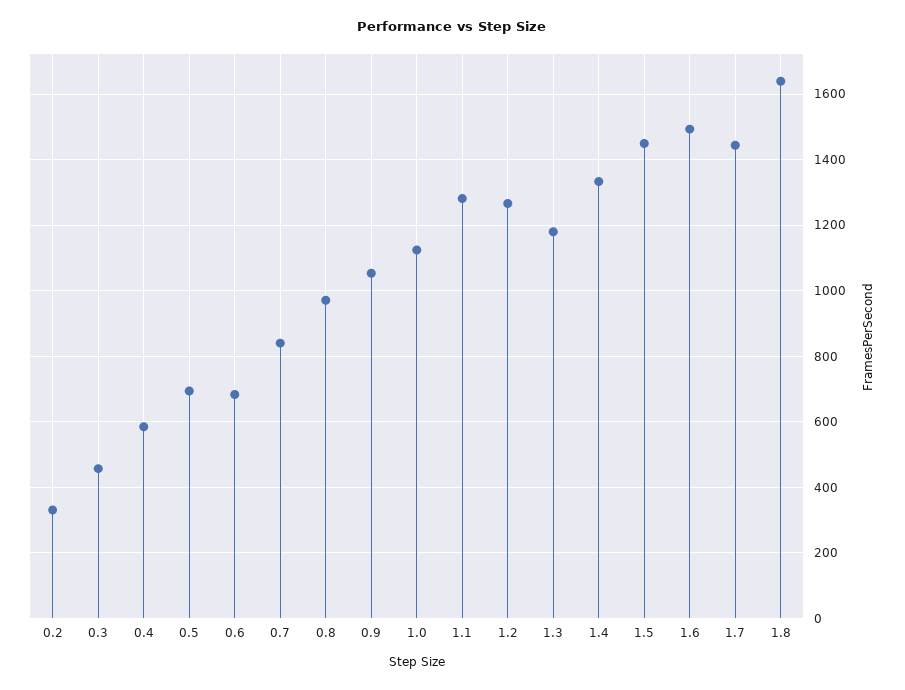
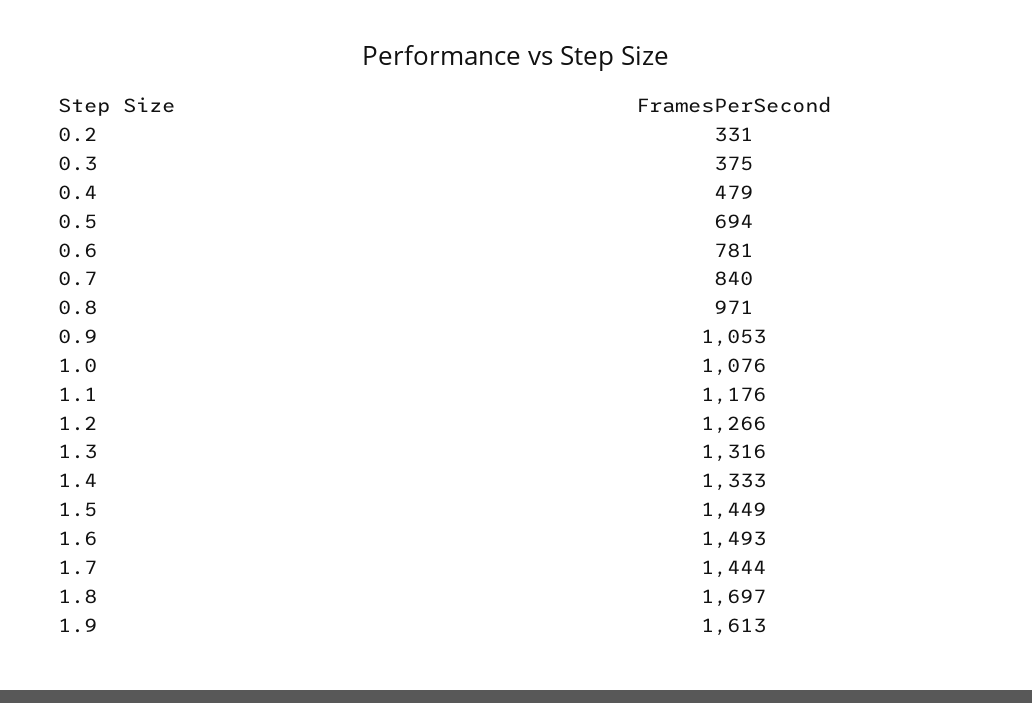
0.3: 460 -> 375
0.4: 580 -> 479
0.6: 680 -> 781
1.0: 1120 -> 1076
1.1: 1280 -> 1176
1.3: 1180 -> 1316
1.8: 1640 -> 1697
1.9: none -> 1613

